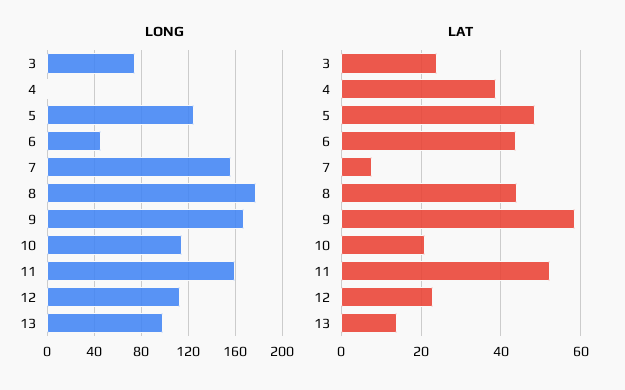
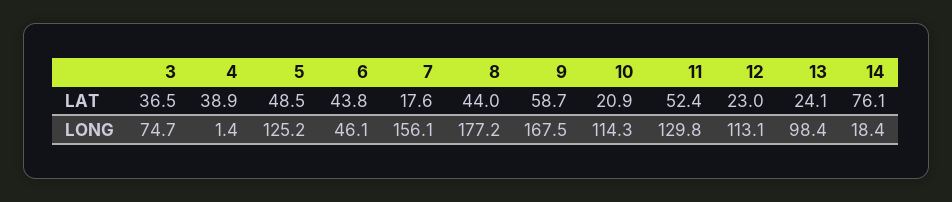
LONG, 11: 160 -> 129.8
LAT, 3: 24 -> 36.5
LAT, 7: 8 -> 17.6
LAT, 13: 14 -> 24.1
LAT, 14: none -> 76.1
LONG, 14: none -> 18.4

